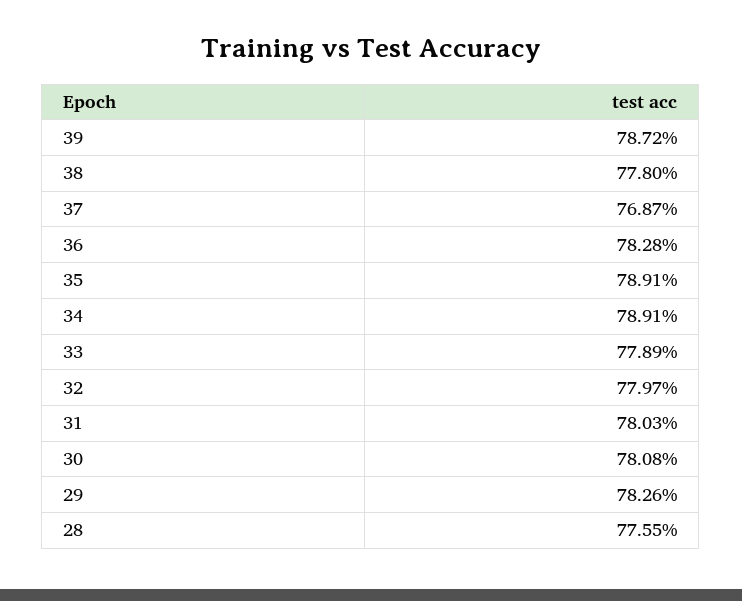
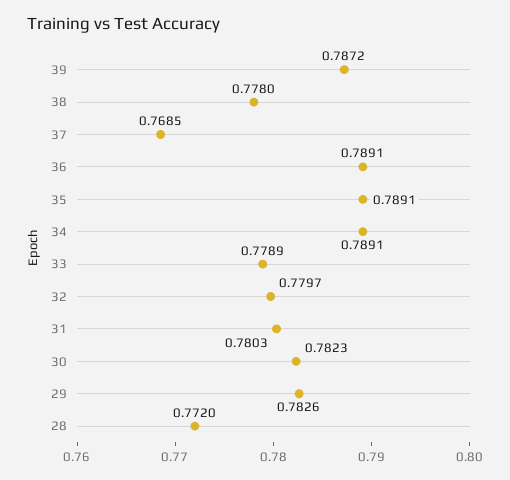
37: 0.7687 -> 0.7685
36: 0.7828 -> 0.7891
30: 0.7808 -> 0.7823
28: 0.7755 -> 0.772

